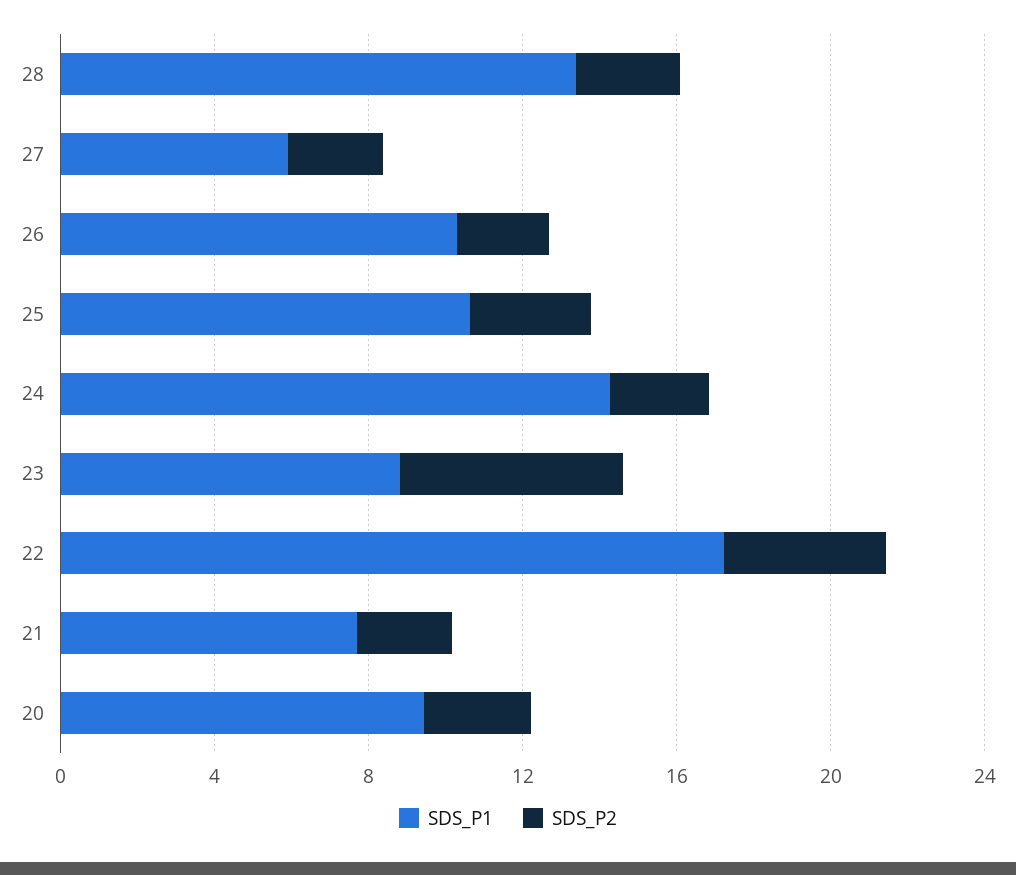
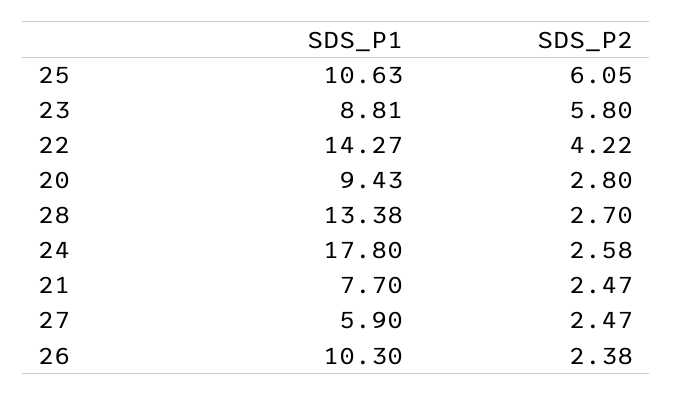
SDS_P2, 25: 3 -> 6.05
SDS_P1, 24: 14 -> 17.8
SDS_P1, 22: 17 -> 14.27

